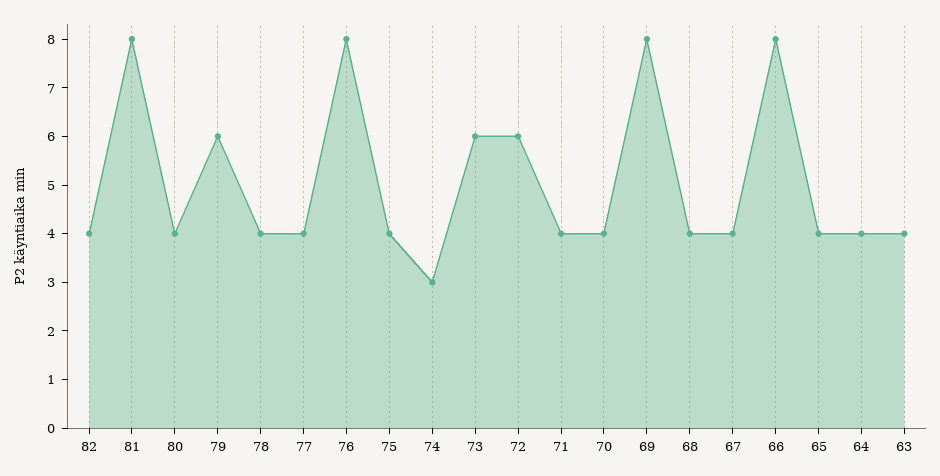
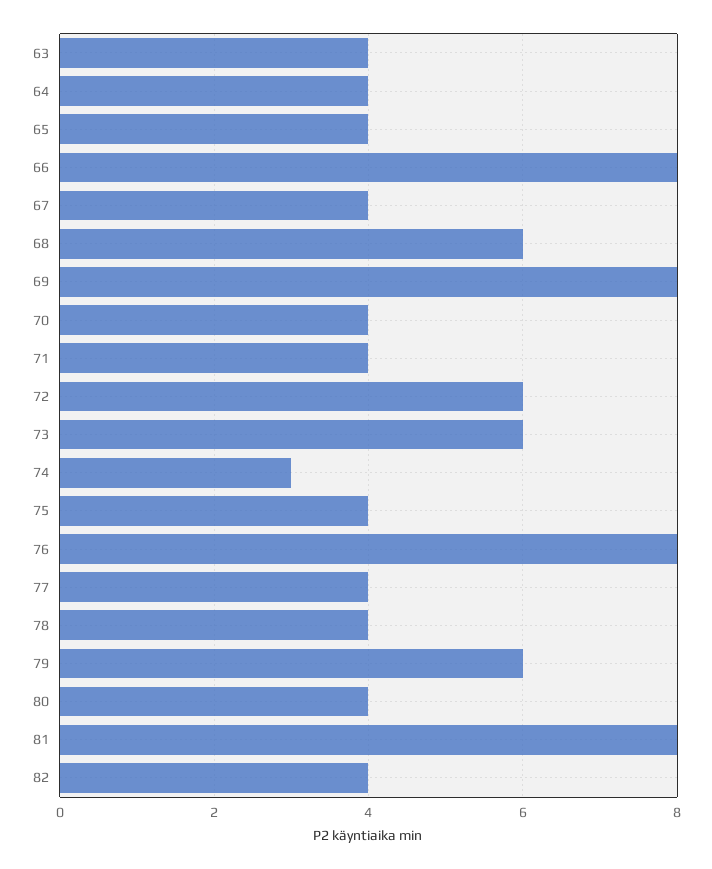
68: 4 -> 6

